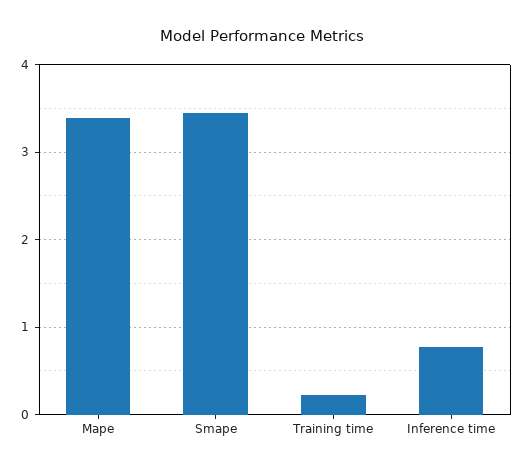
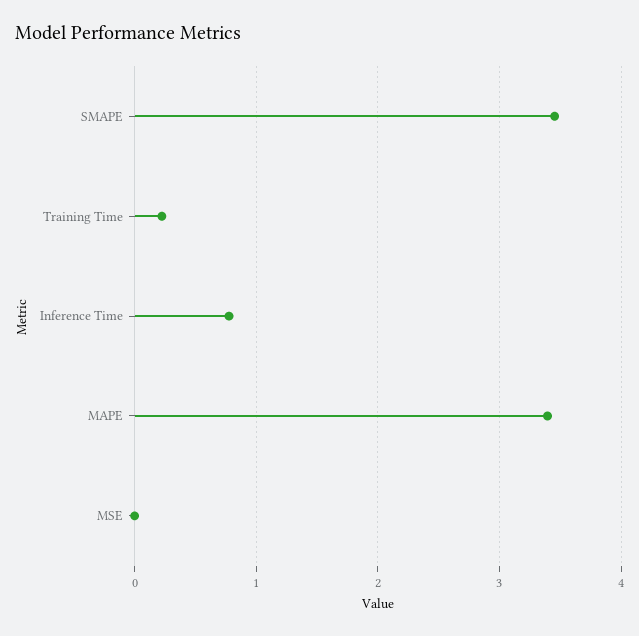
MSE: none -> 0

